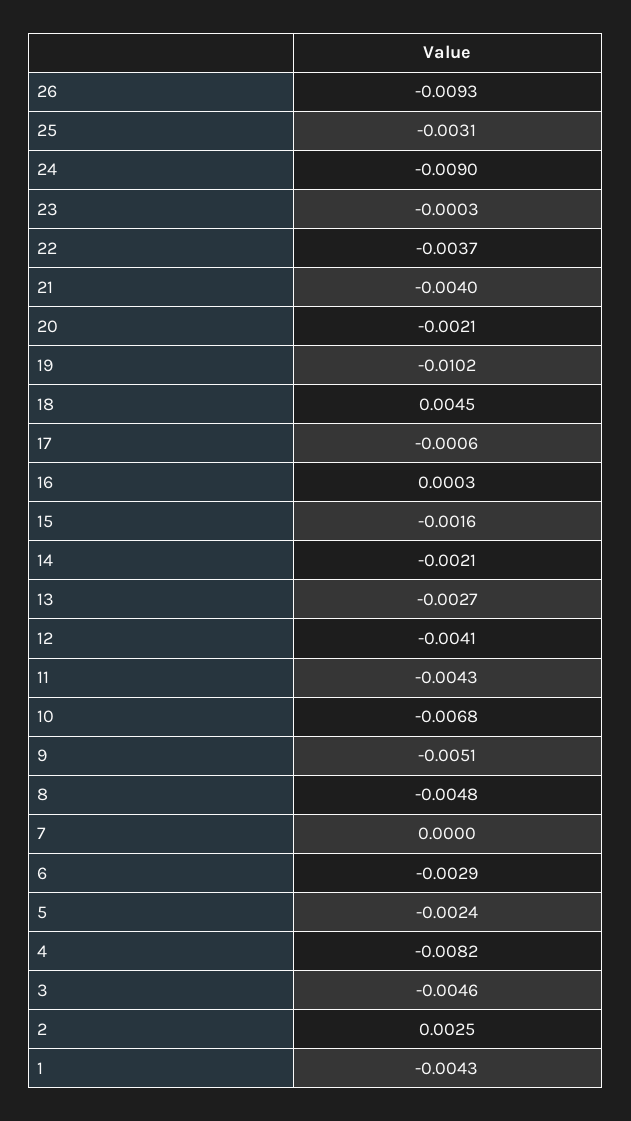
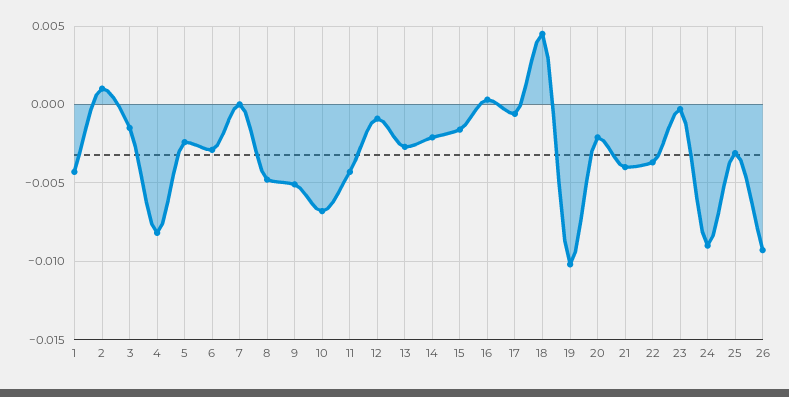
12: -0.0041 -> -0.001
3: -0.0046 -> -0.0015
2: 0.0025 -> 0.001

